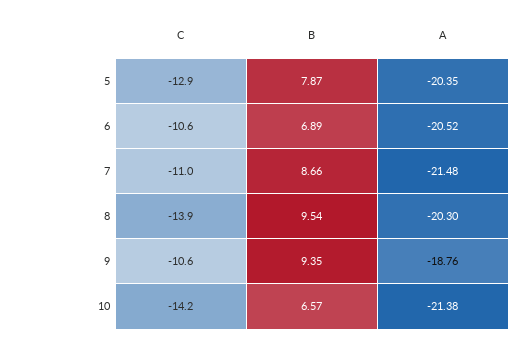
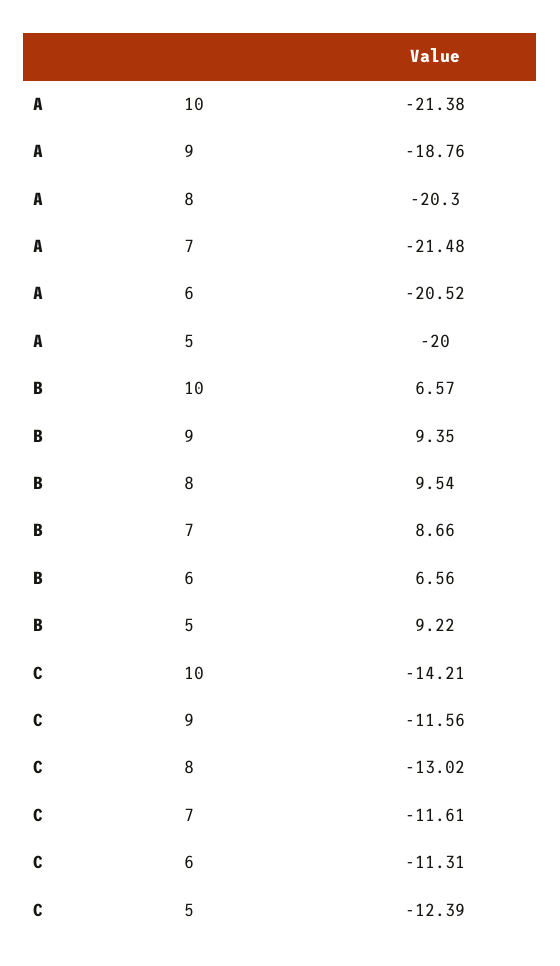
C, 5: -12.9 -> -12.39
B, 5: 7.87 -> 9.22
A, 5: -20.35 -> -20
C, 6: -10.6 -> -11.31
B, 6: 6.89 -> 6.56
C, 7: -11 -> -11.61
C, 8: -13.9 -> -13.02
C, 9: -10.6 -> -11.56

